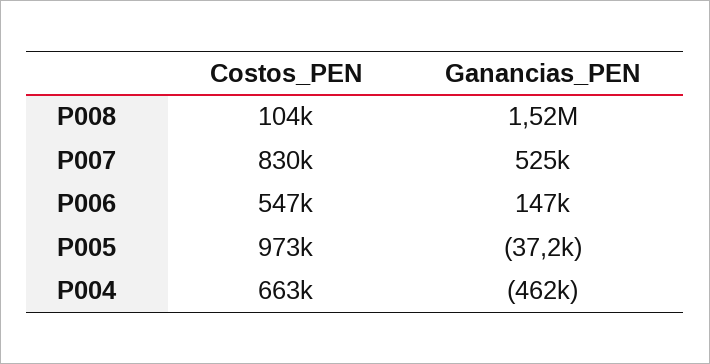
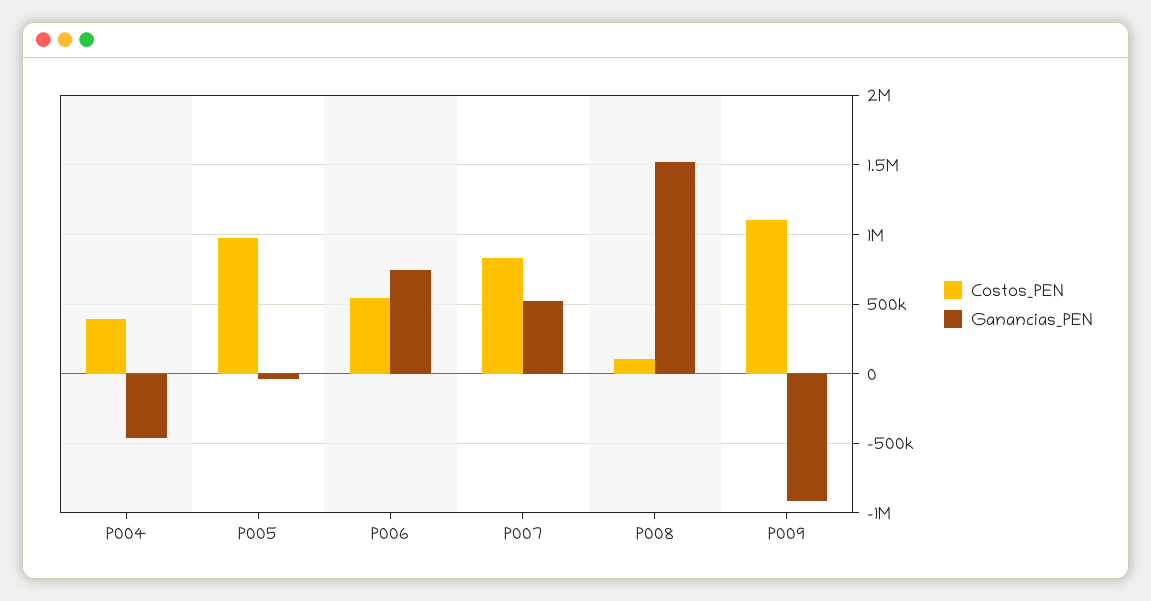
Ganancias_PEN, P006: 147000 -> 750000
Costos_PEN, P004: 663000 -> 400000
Costos_PEN, P009: none -> 1100000
Ganancias_PEN, P009: none -> -900000

